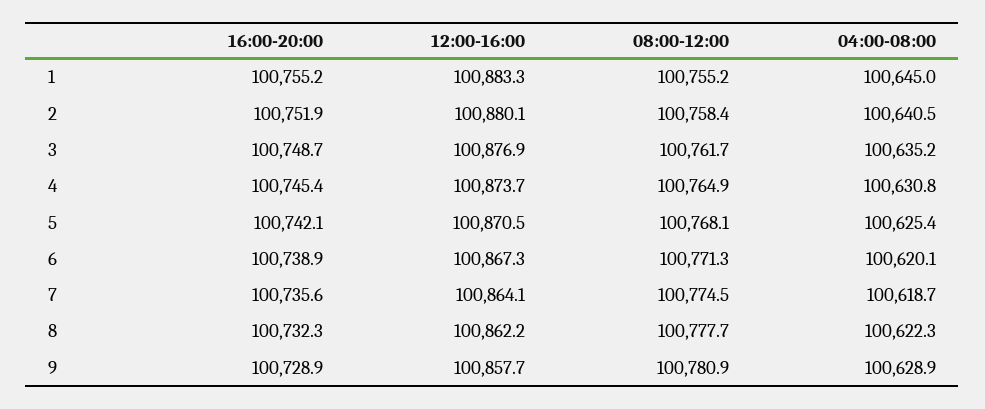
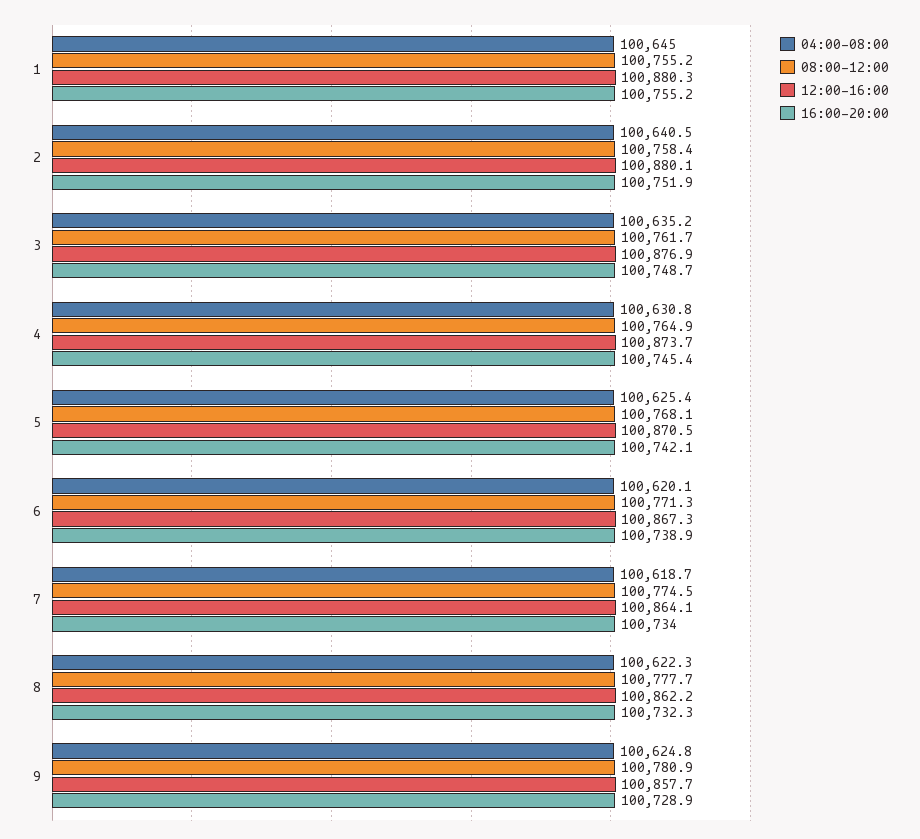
12:00-16:00, 1: 100883.3 -> 100880.3
16:00-20:00, 7: 100735.6 -> 100734
04:00-08:00, 9: 100628.9 -> 100624.8

